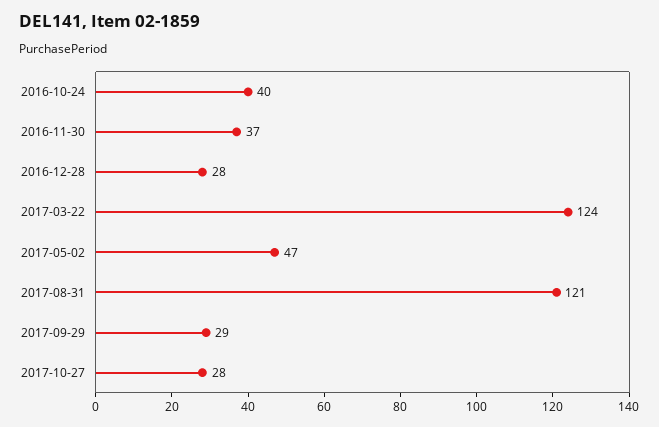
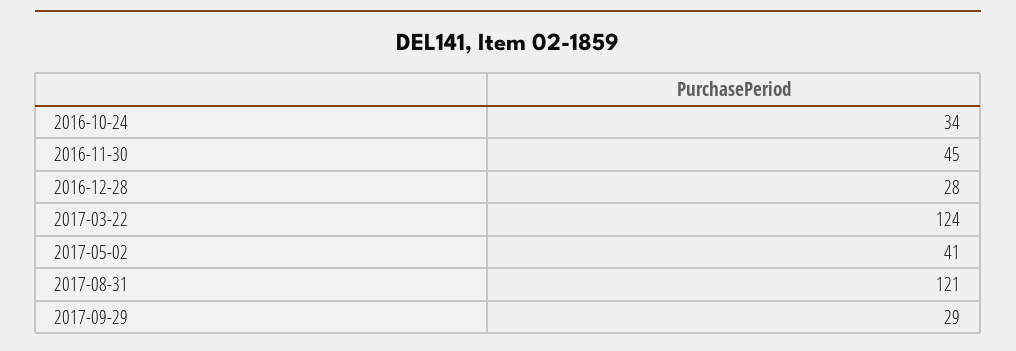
2016-10-24: 40 -> 34
2016-11-30: 37 -> 45
2017-05-02: 47 -> 41
2017-10-27: 28 -> none

